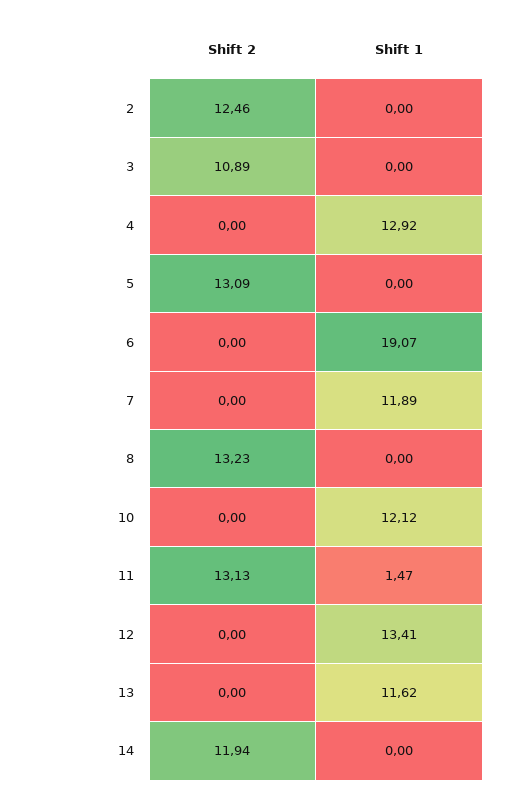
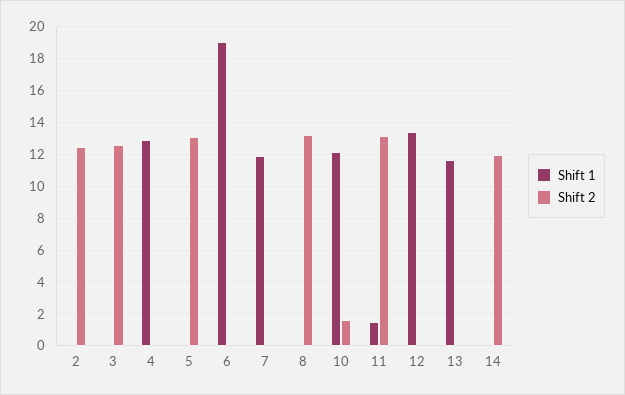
Shift 2, 3: 10.89 -> 12.5
Shift 2, 10: 0 -> 1.5

